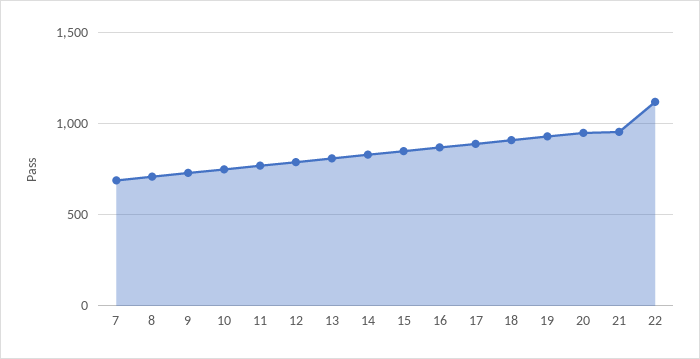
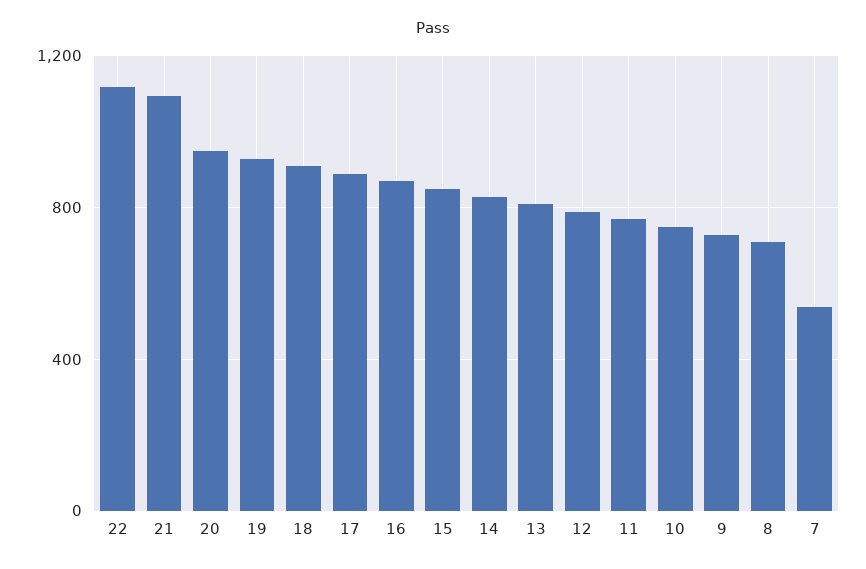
7: 700 -> 550
21: 950 -> 1100

